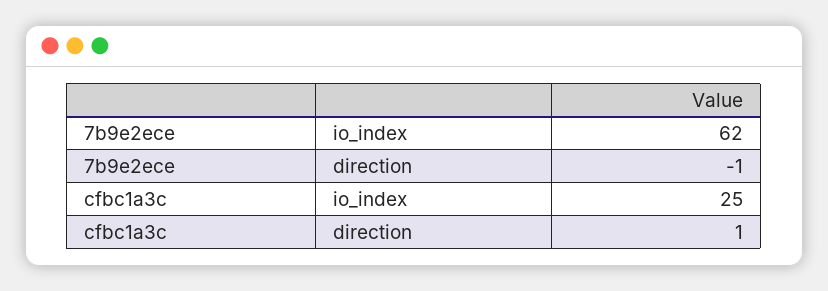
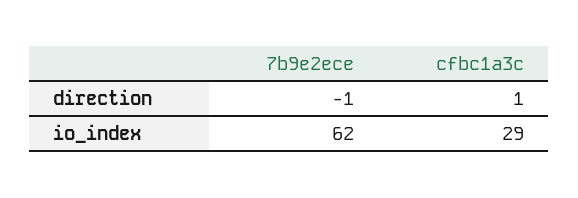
cfbc1a3c, io_index: 25 -> 29

